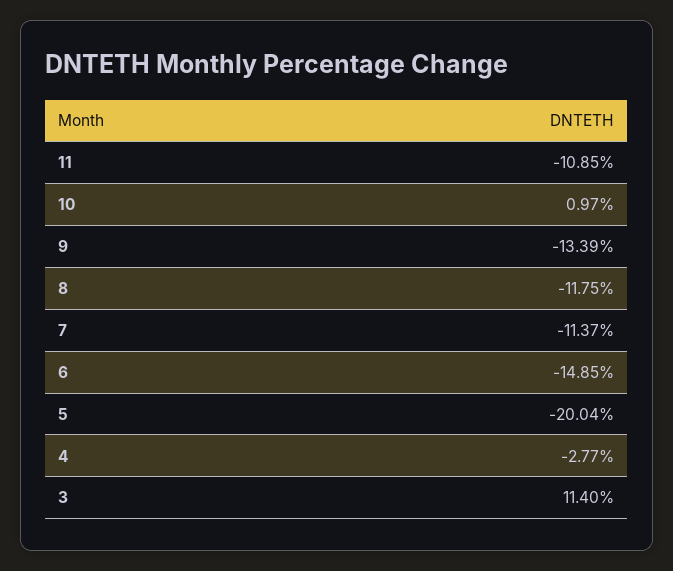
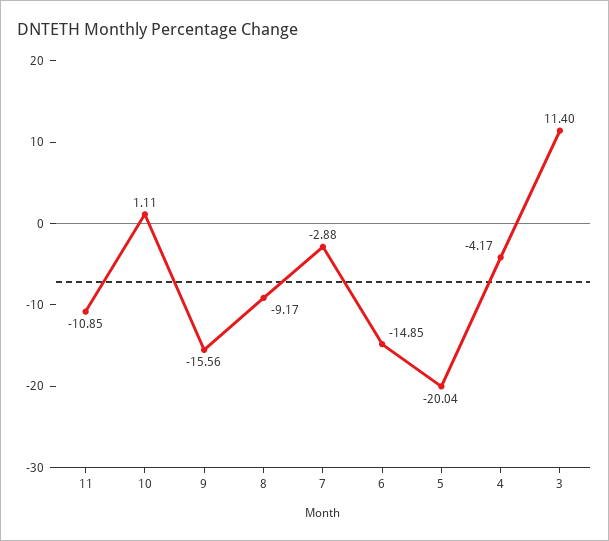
10: 0.97 -> 1.11
9: -13.39 -> -15.56
8: -11.75 -> -9.17
7: -11.37 -> -2.88
4: -2.77 -> -4.17

